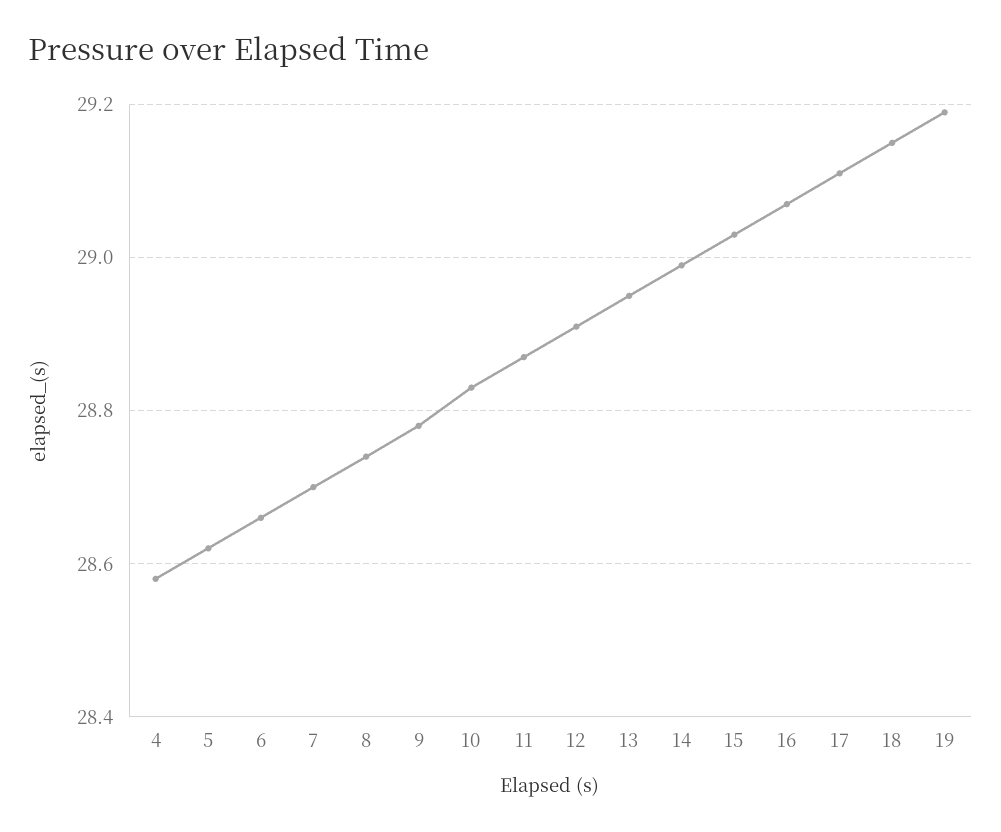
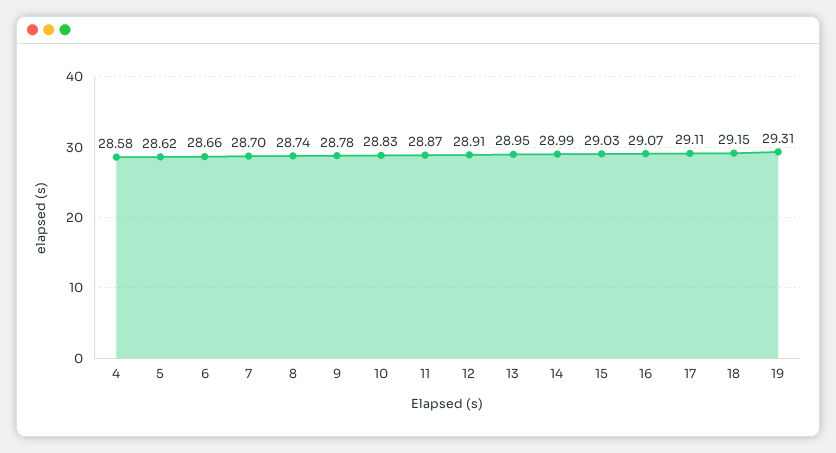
19: 29.2 -> 29.31

